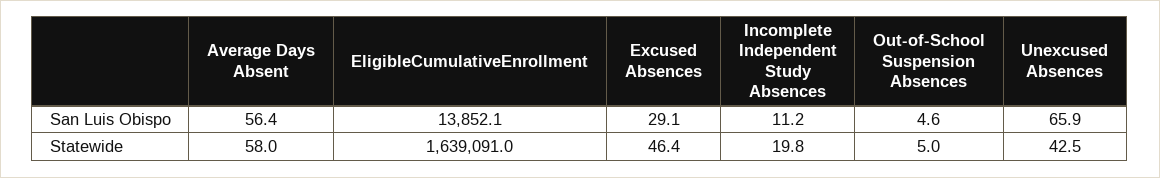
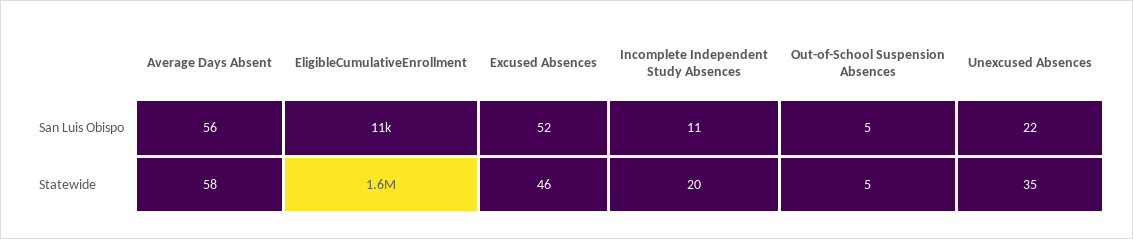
EligibleCumulativeEnrollment, San Luis Obispo: 13852.1 -> 11000
Excused Absences, San Luis Obispo: 29.1 -> 52
Unexcused Absences, San Luis Obispo: 65.9 -> 22
Unexcused Absences, Statewide: 42.5 -> 35

